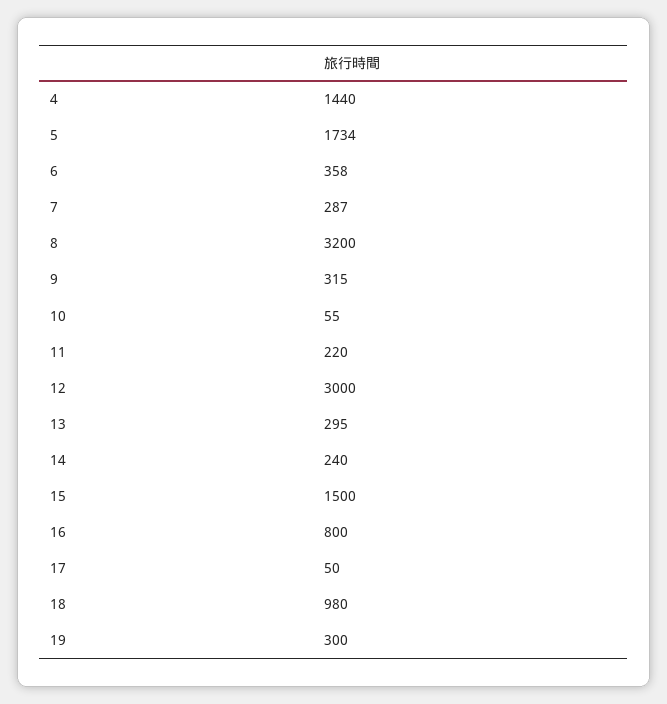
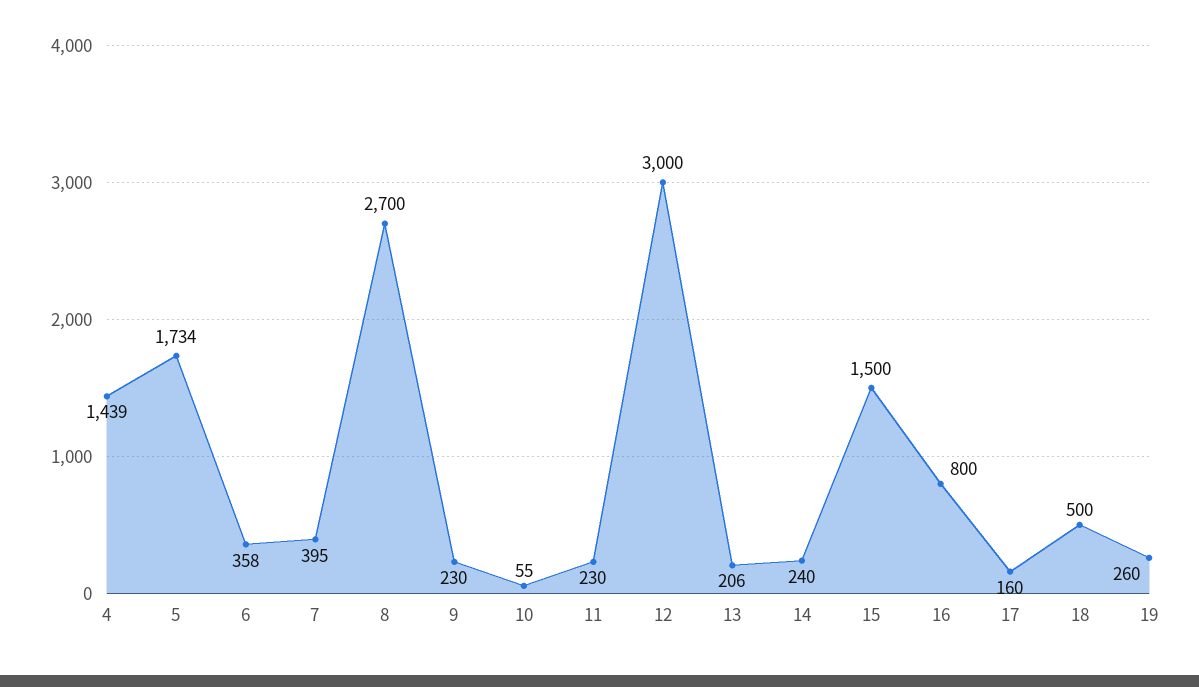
4: 1440 -> 1439
7: 287 -> 395
8: 3200 -> 2700
9: 315 -> 230
11: 220 -> 230
13: 295 -> 206
17: 50 -> 160
18: 980 -> 500
19: 300 -> 260

